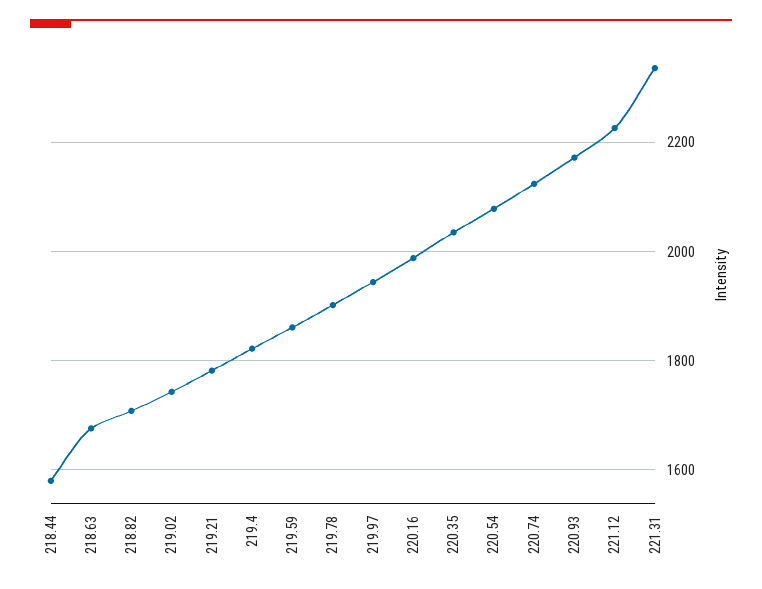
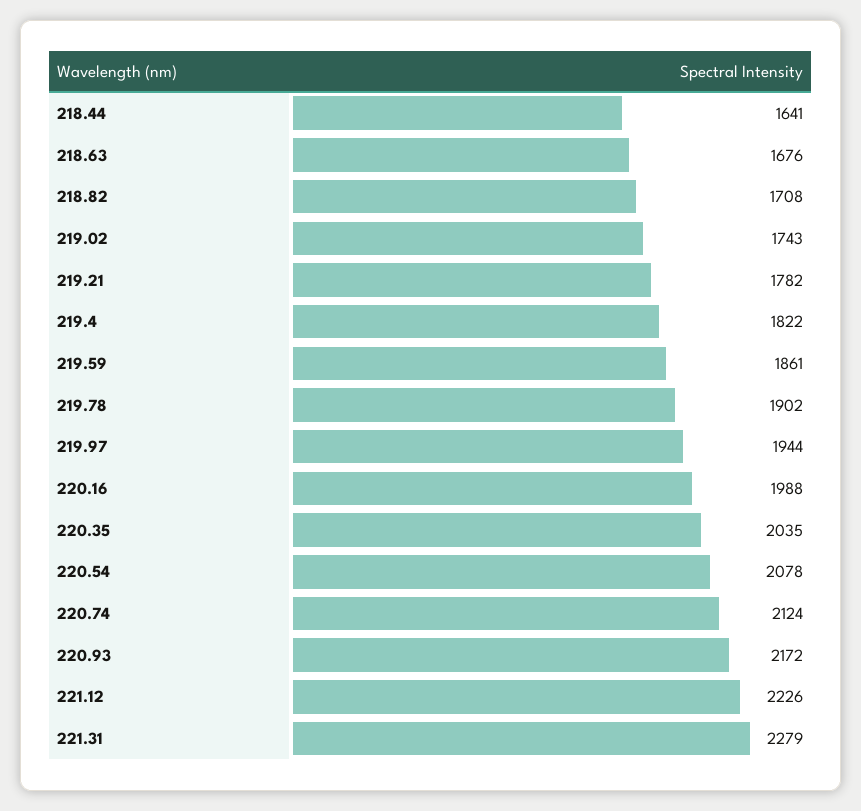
218.44: 1580 -> 1641
221.31: 2340 -> 2279

